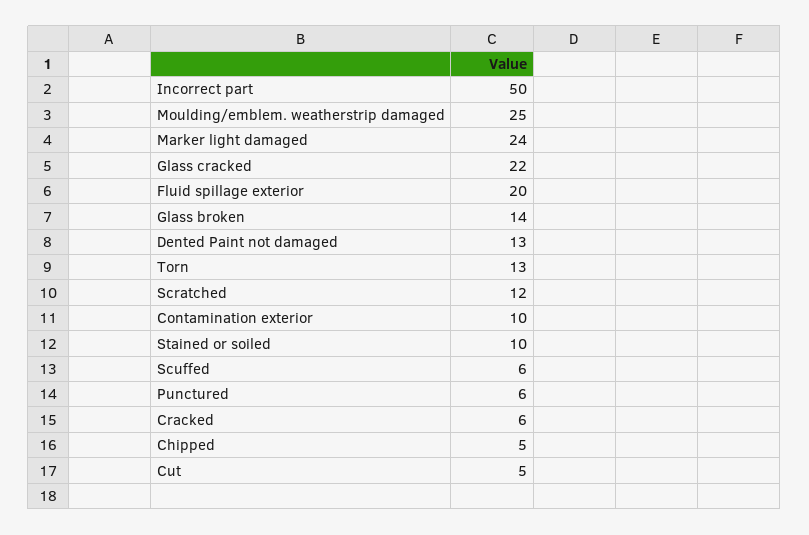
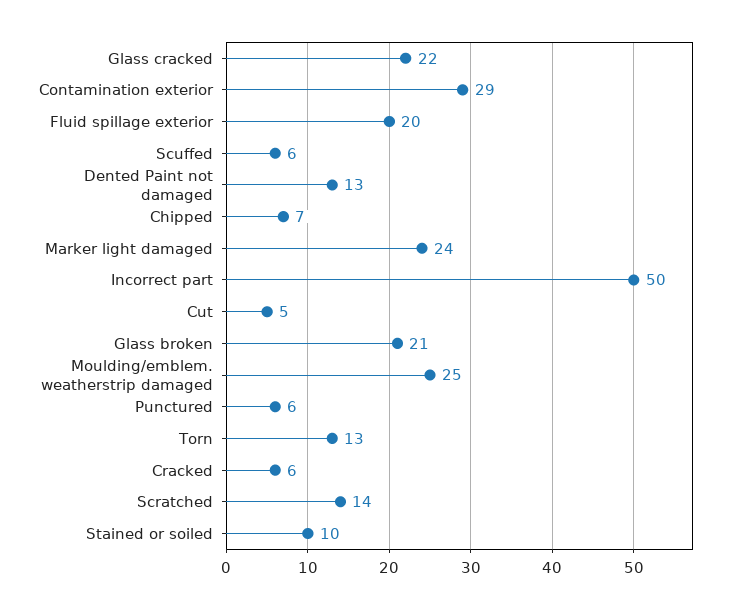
Glass broken: 14 -> 21
Scratched: 12 -> 14
Contamination exterior: 10 -> 29
Chipped: 5 -> 7

